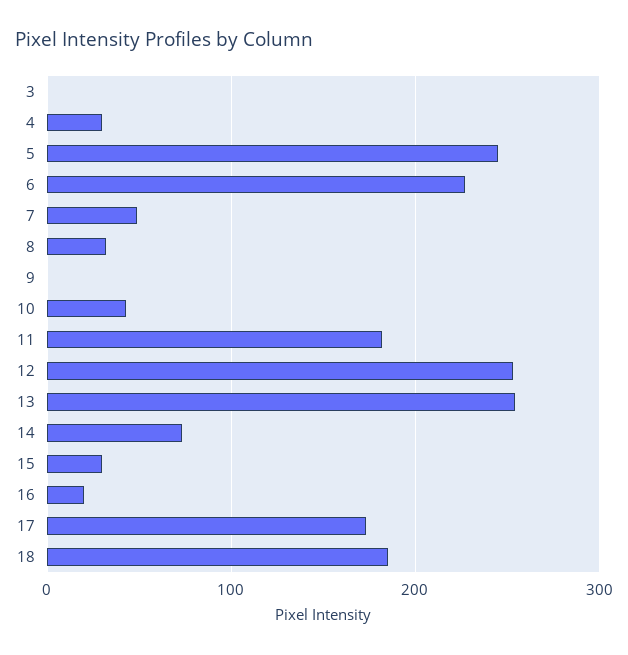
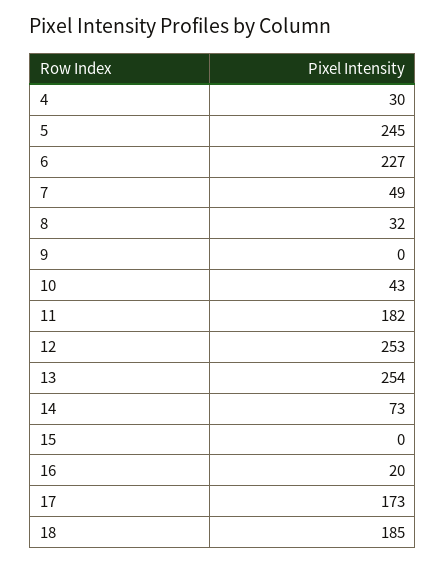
3: 0 -> none
15: 30 -> 0

